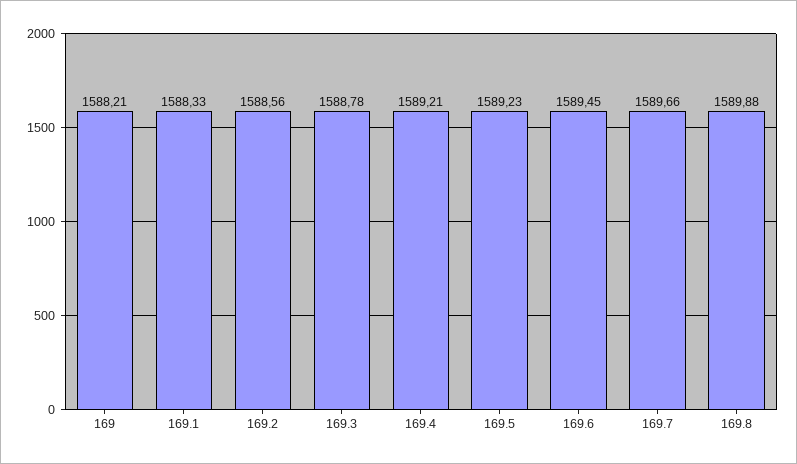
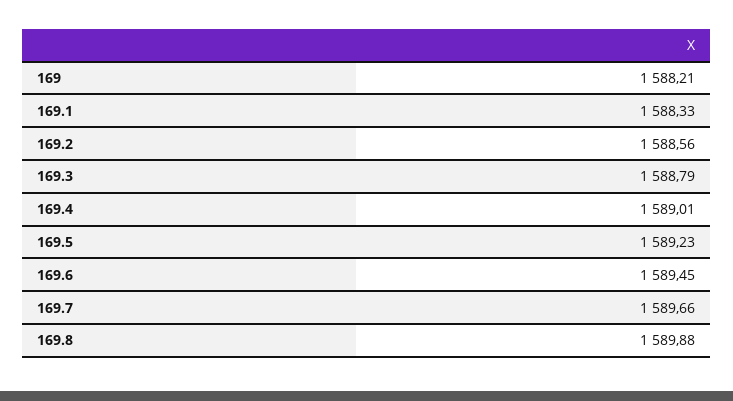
169.3: 1588.78 -> 1588.79
169.4: 1589.21 -> 1589.01

